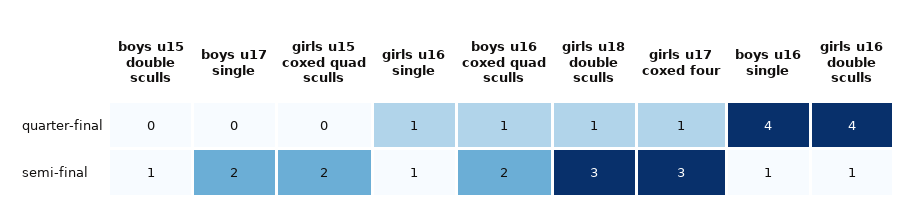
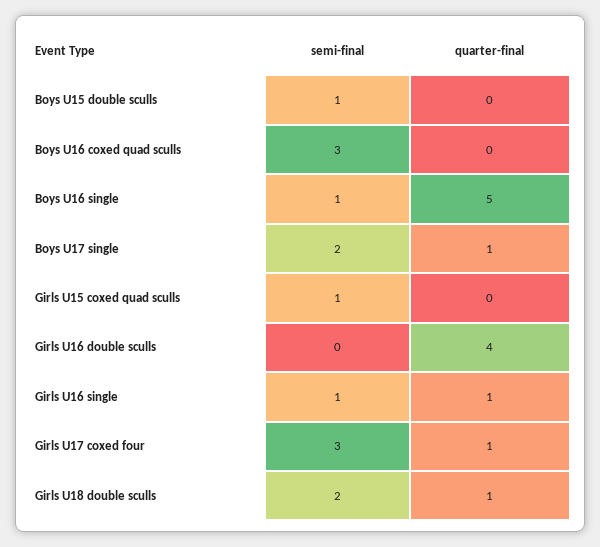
boys u17 single, quarter-final: 0 -> 1
boys u16 coxed quad sculls, quarter-final: 1 -> 0
boys u16 single, quarter-final: 4 -> 5
girls u15 coxed quad sculls, semi-final: 2 -> 1
boys u16 coxed quad sculls, semi-final: 2 -> 3
girls u18 double sculls, semi-final: 3 -> 2
girls u16 double sculls, semi-final: 1 -> 0

